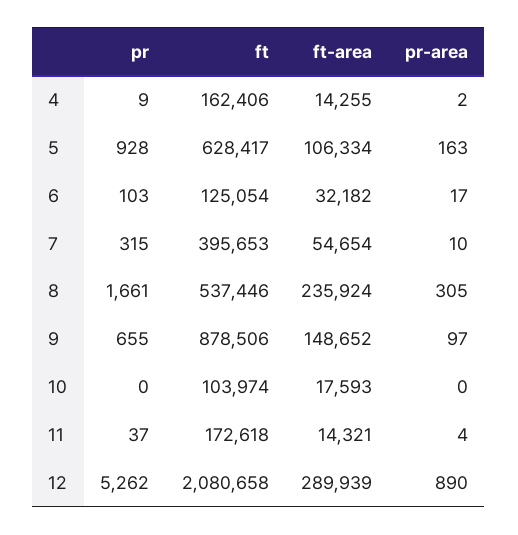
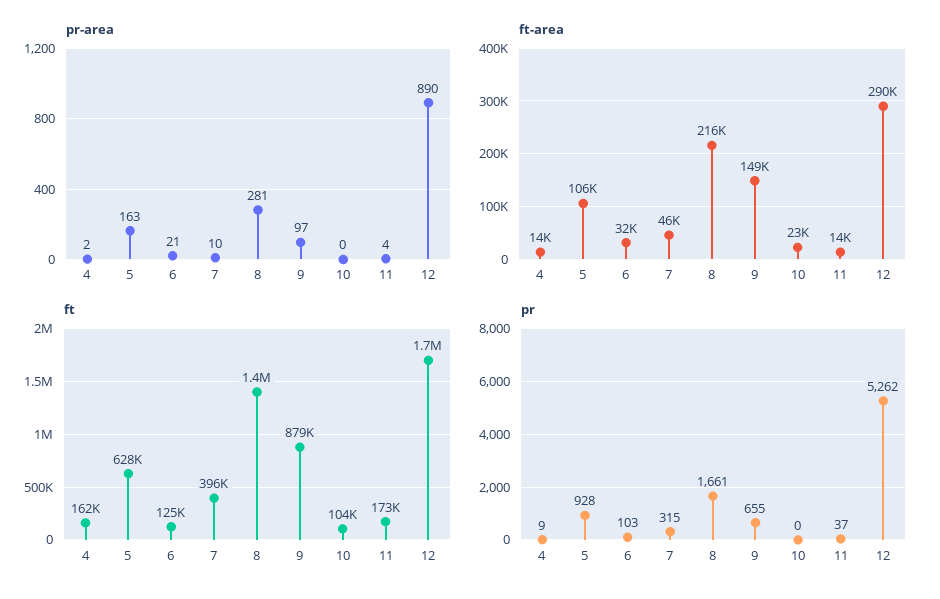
pr-area, 6: 17 -> 21
ft-area, 7: 54654 -> 46000
ft, 8: 537446 -> 1400000
ft-area, 8: 235924 -> 216000
pr-area, 8: 305 -> 281
ft-area, 10: 17593 -> 23000
ft, 12: 2080658 -> 1700000

